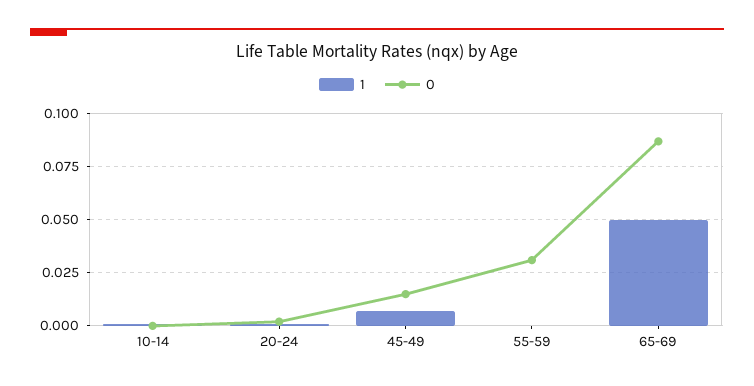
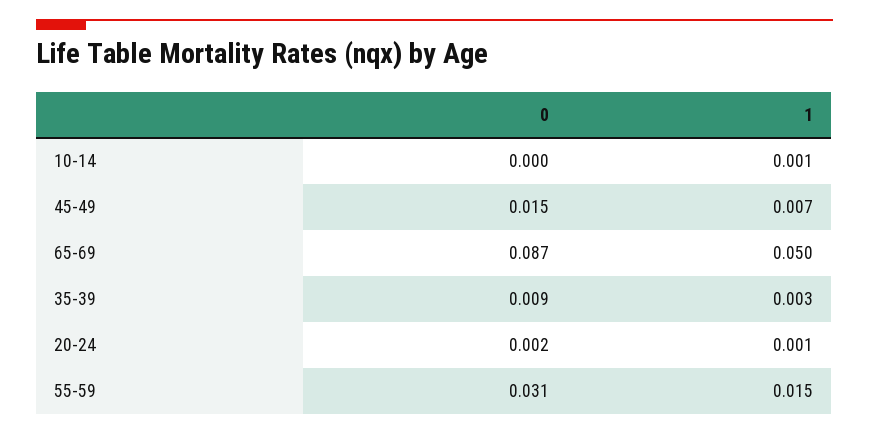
1, 55-59: 0 -> 0.015
0, 35-39: none -> 0.009
1, 35-39: none -> 0.003

